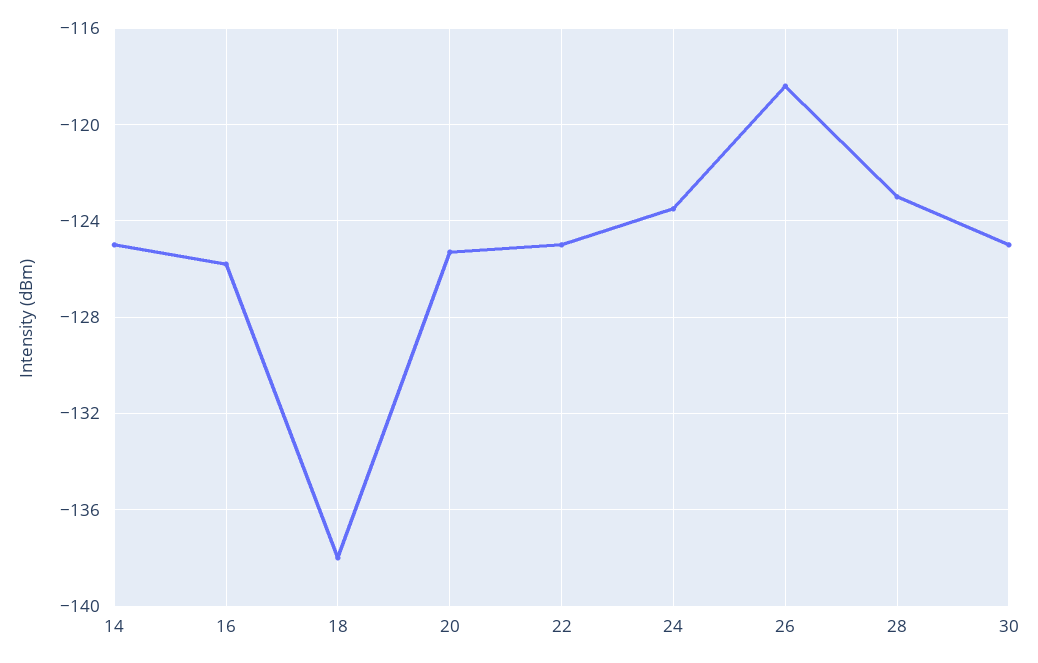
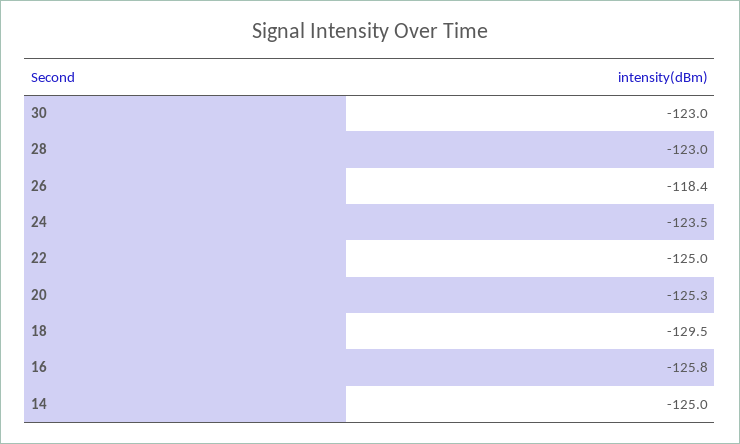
18: -138 -> -129.5
30: -125 -> -123

